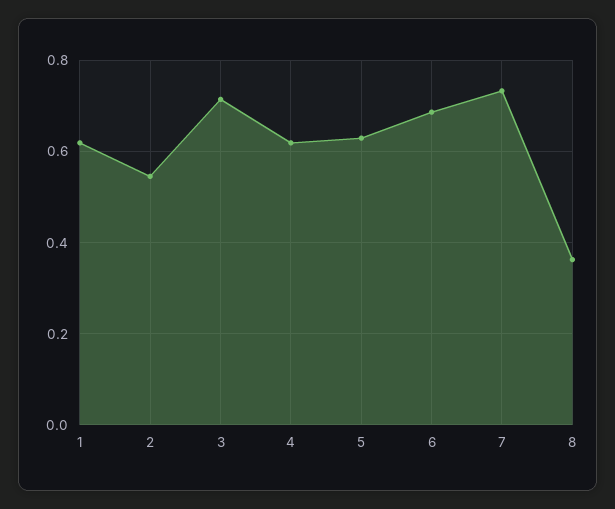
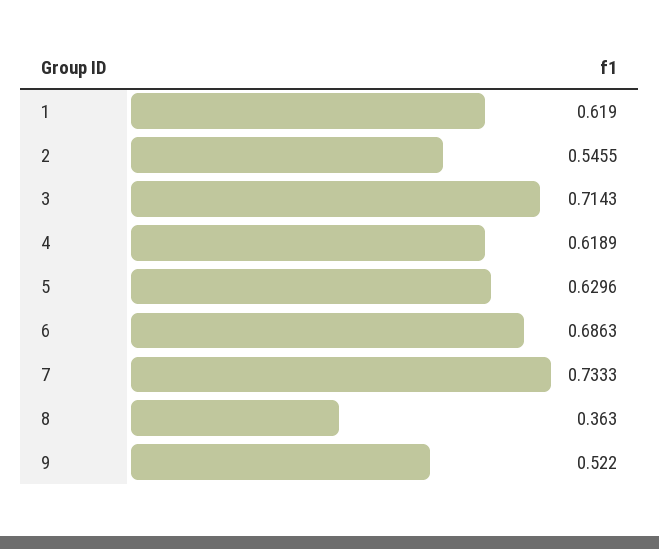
9: none -> 0.522

